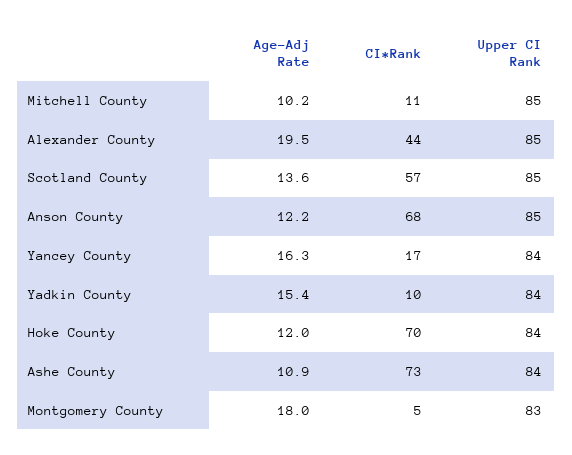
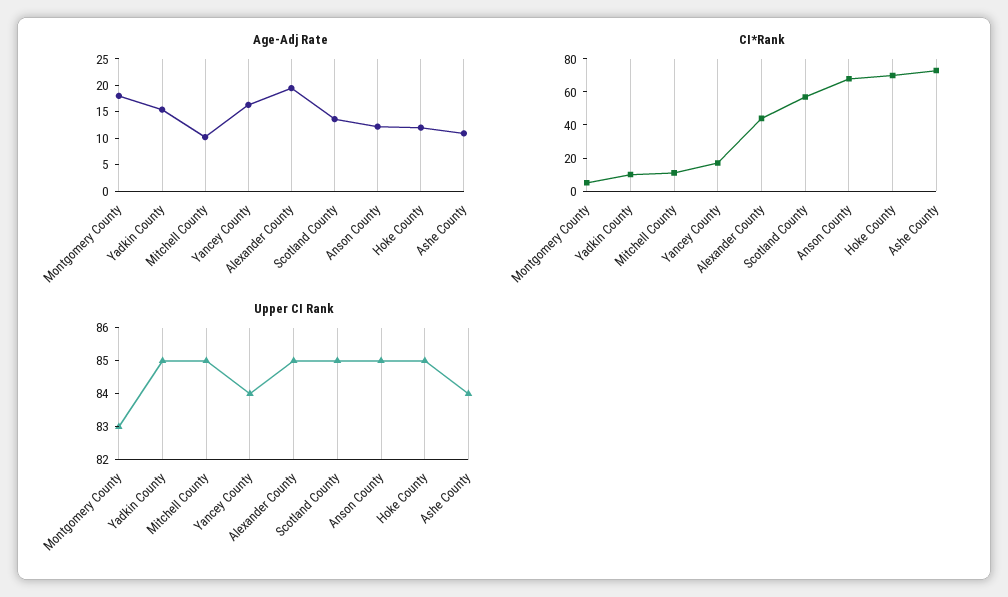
Upper CI Rank, Yadkin County: 84 -> 85
Upper CI Rank, Hoke County: 84 -> 85

